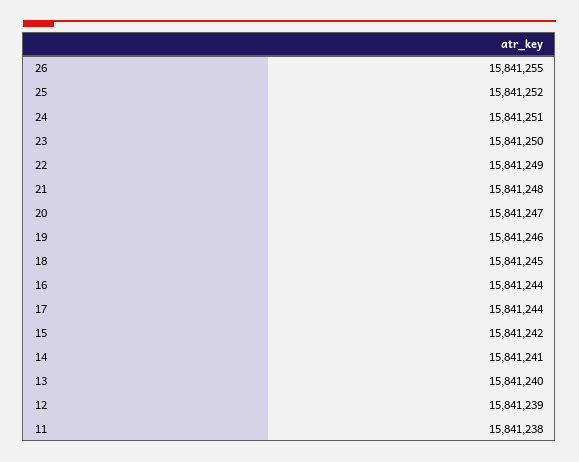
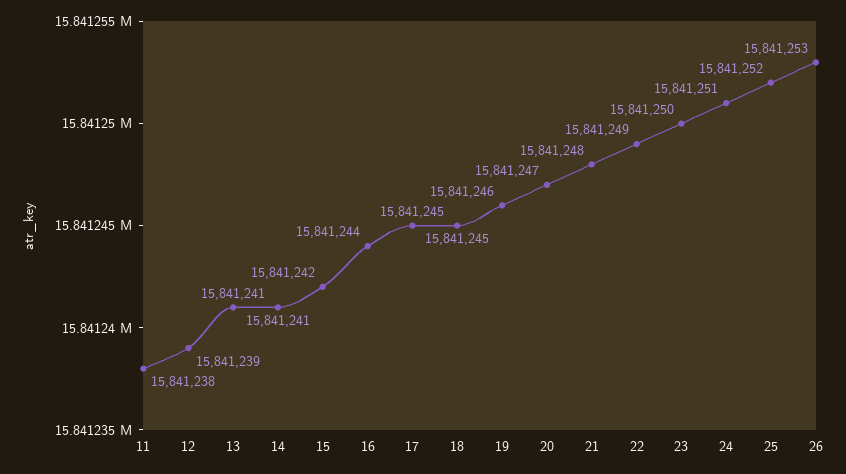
26: 15841255 -> 15841253
17: 15841244 -> 15841245
13: 15841240 -> 15841241

